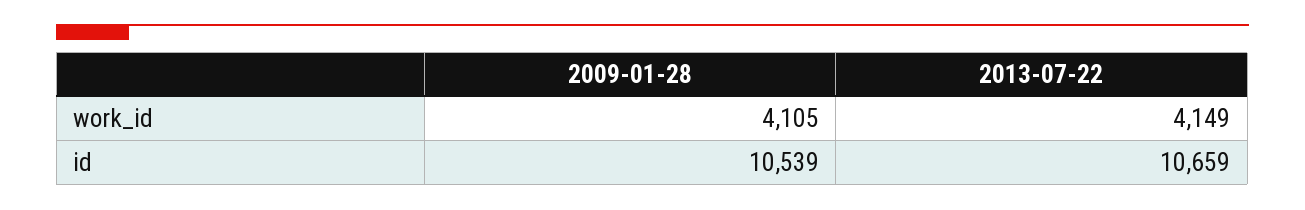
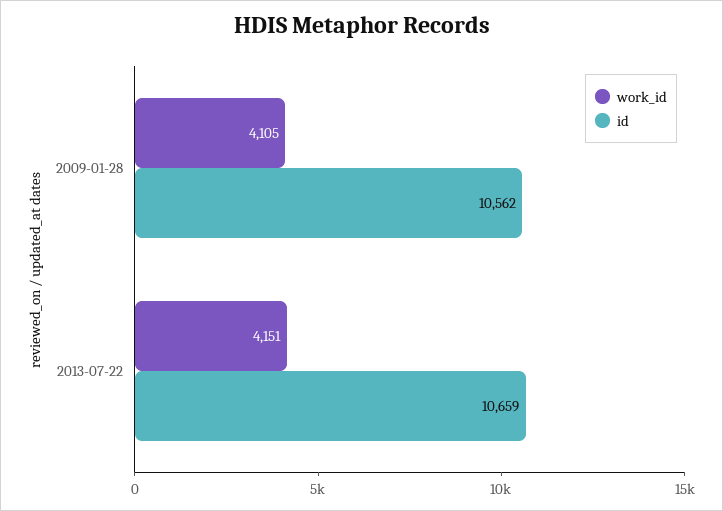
work_id, 2013-07-22: 4149 -> 4151
id, 2009-01-28: 10539 -> 10562

